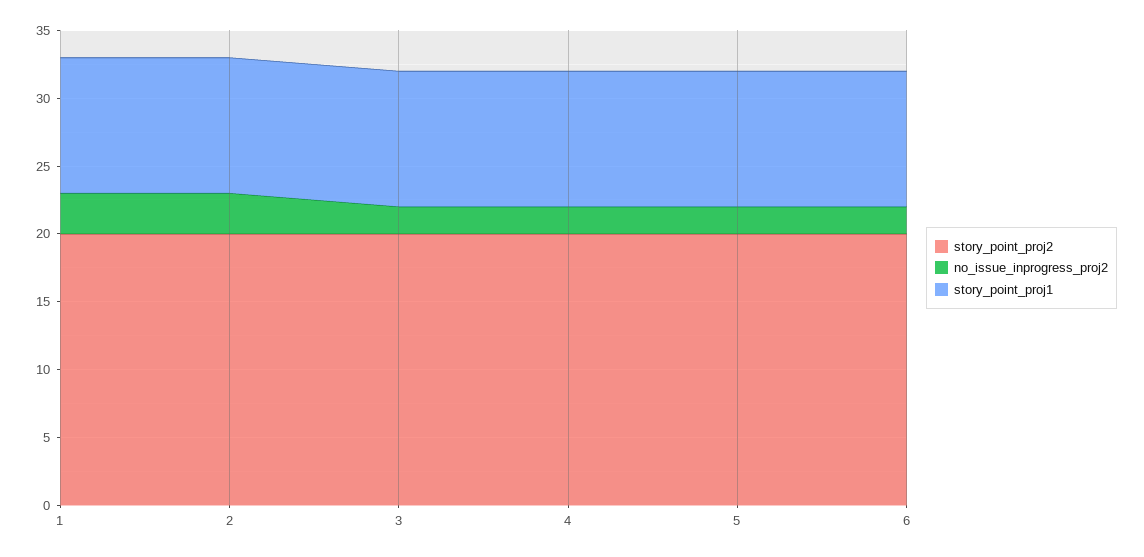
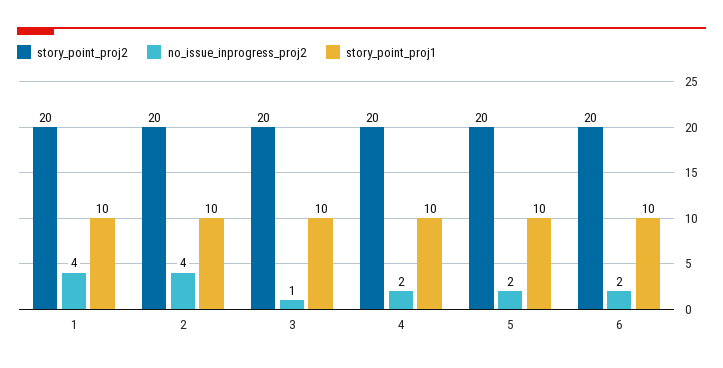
no_issue_inprogress_proj2, 1: 3 -> 4
no_issue_inprogress_proj2, 2: 3 -> 4
no_issue_inprogress_proj2, 3: 2 -> 1

